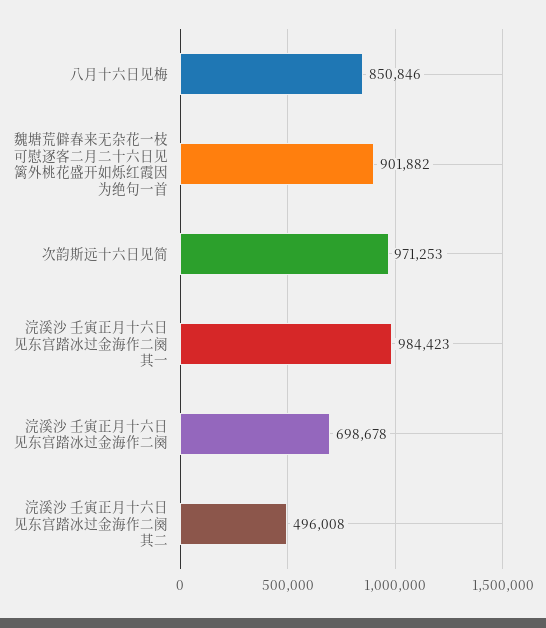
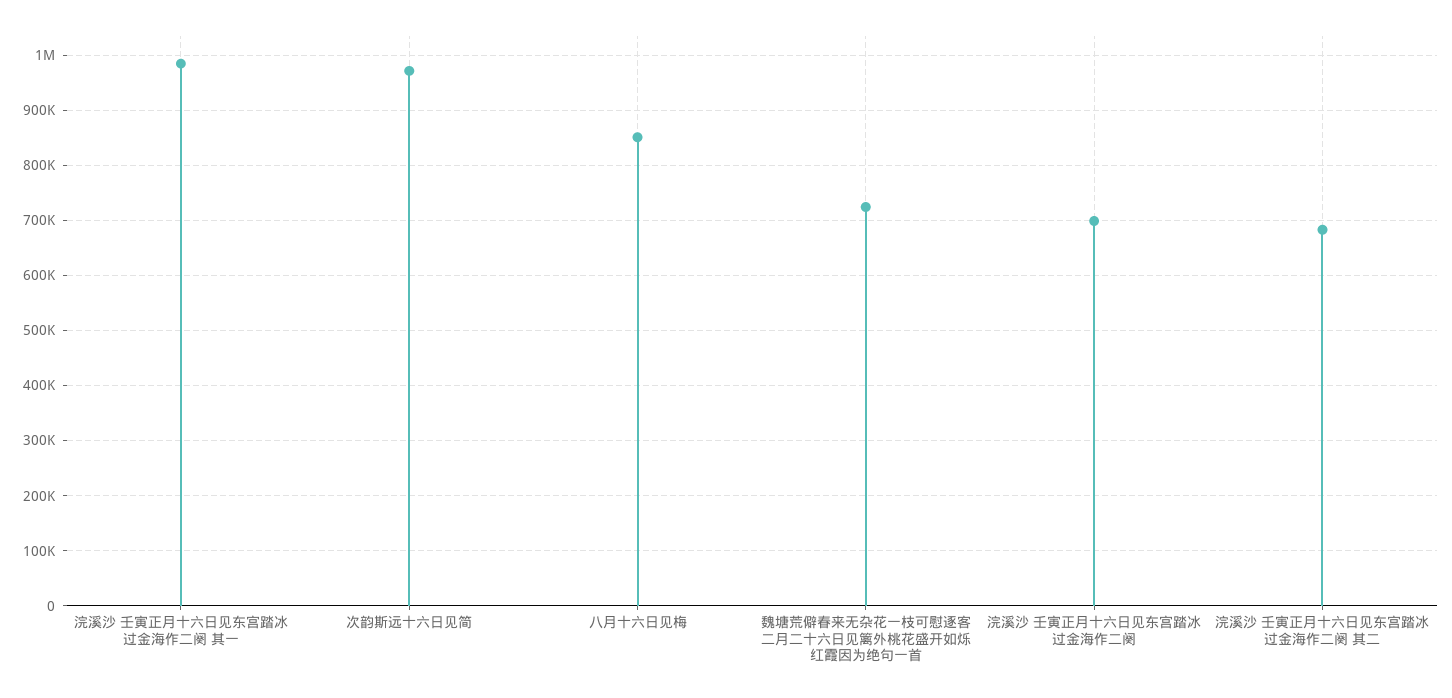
魏塘荒僻春来无杂花一枝可慰逐客二月二十六日见篱外桃花盛开如烁红霞因为绝句一首: 901882 -> 720000
浣溪沙 壬寅正月十六日见东宫踏冰过金海作二阕 其二: 496008 -> 680000

